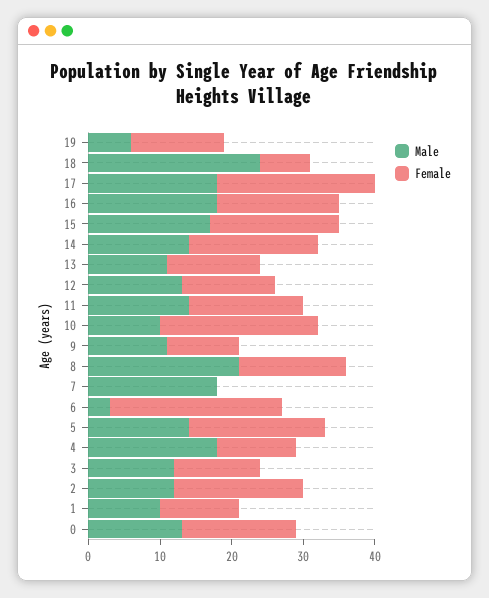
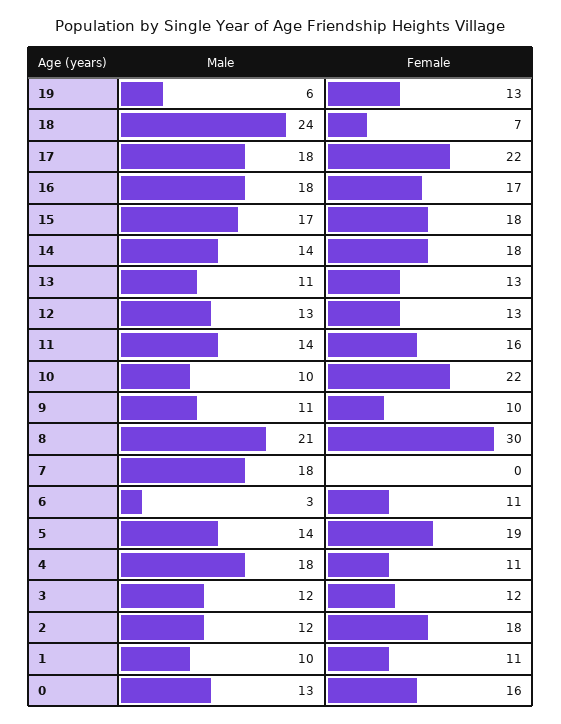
Female, 8: 15 -> 30
Female, 6: 25 -> 11

